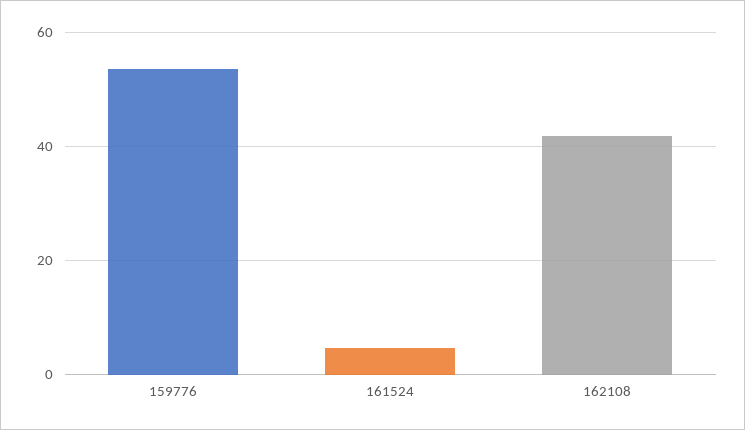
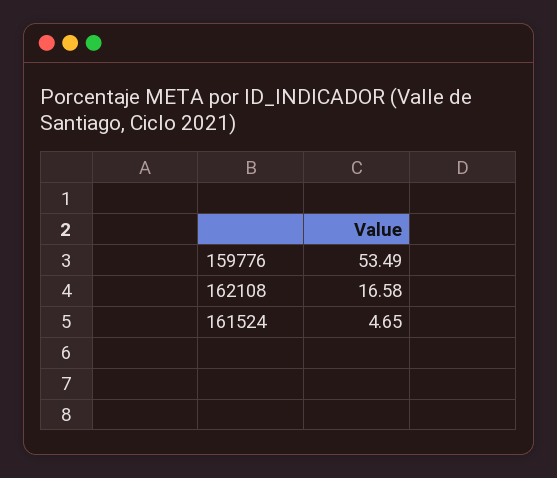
162108: 42 -> 16.58

